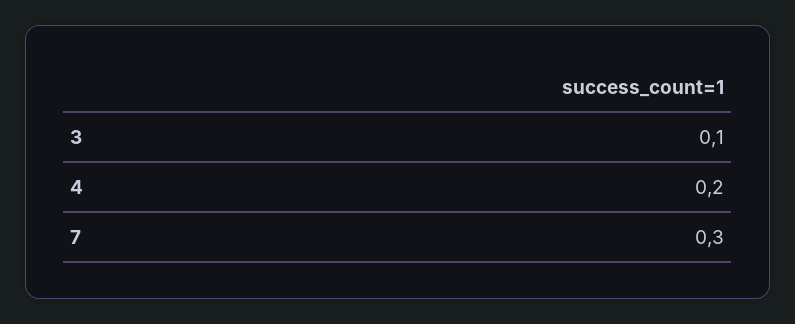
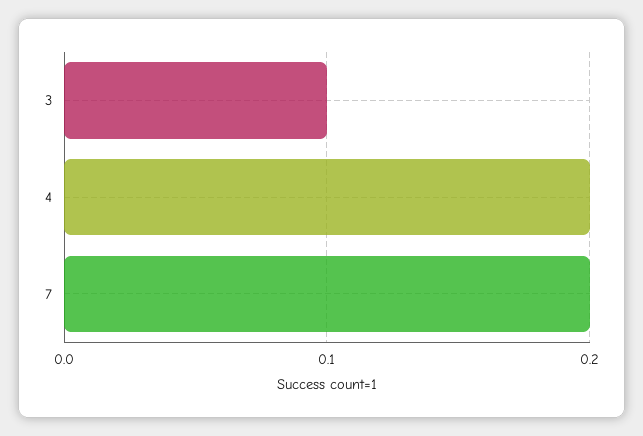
7: 0.3 -> 0.2

